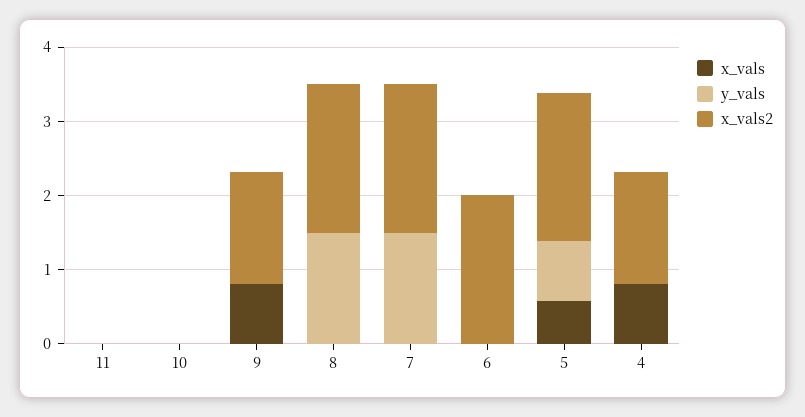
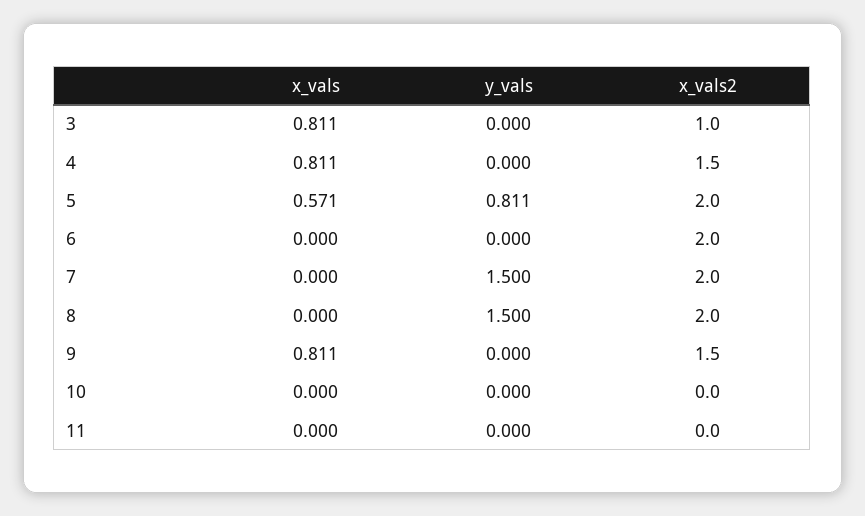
x_vals, 3: none -> 0.811
y_vals, 3: none -> 0
x_vals2, 3: none -> 1

